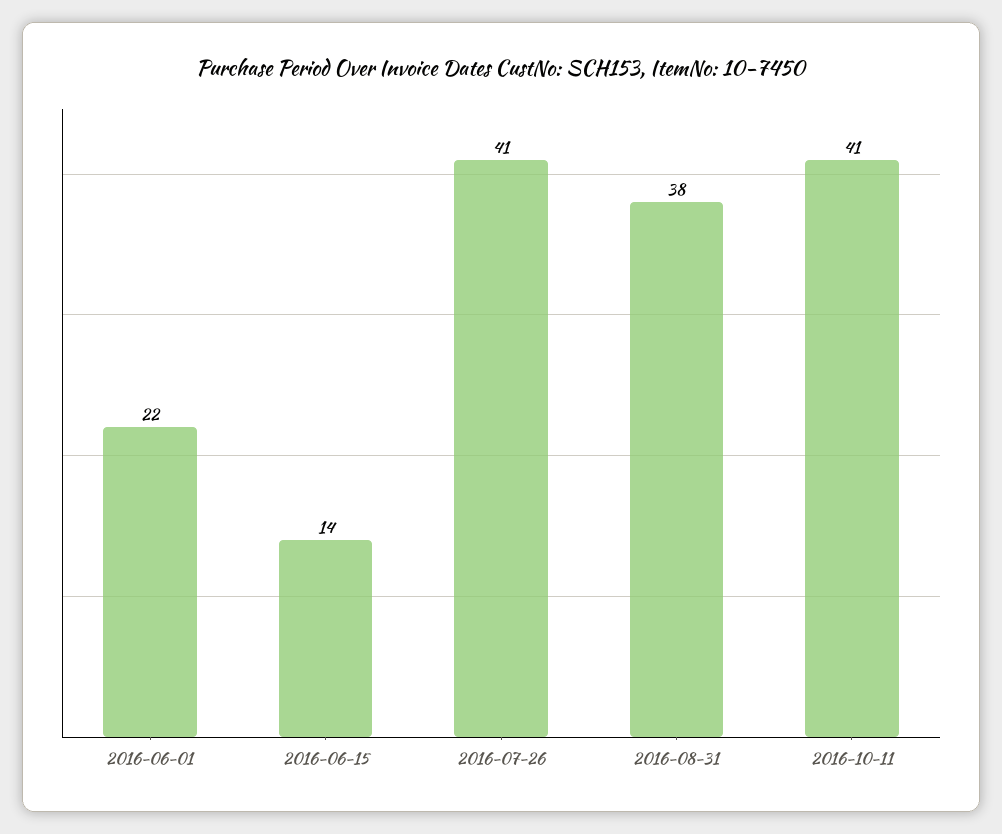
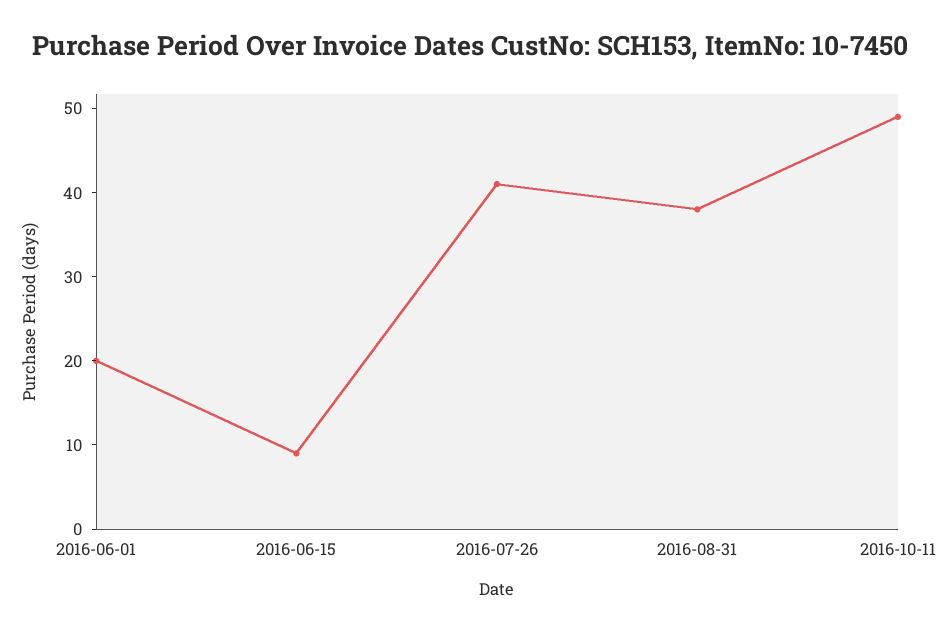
2016-06-01: 22 -> 20
2016-06-15: 14 -> 9
2016-10-11: 41 -> 49

